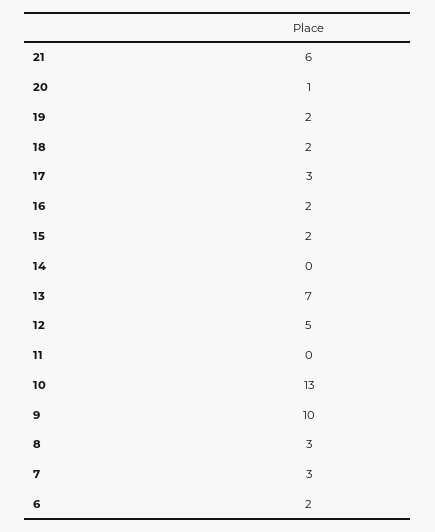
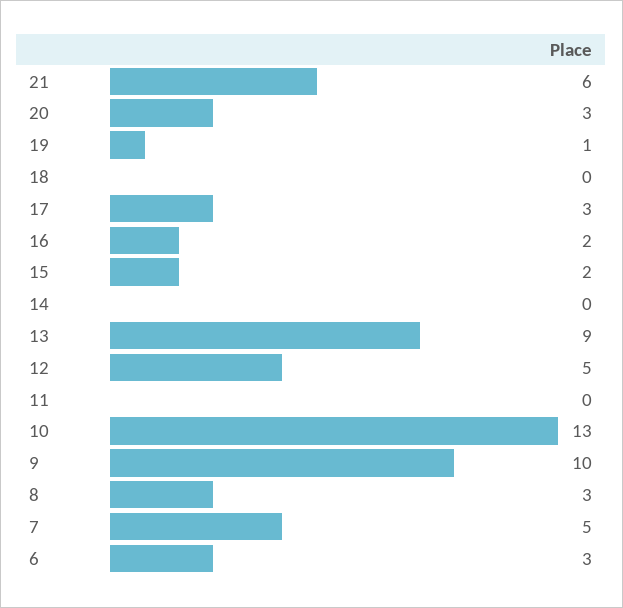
20: 1 -> 3
19: 2 -> 1
18: 2 -> 0
13: 7 -> 9
7: 3 -> 5
6: 2 -> 3

